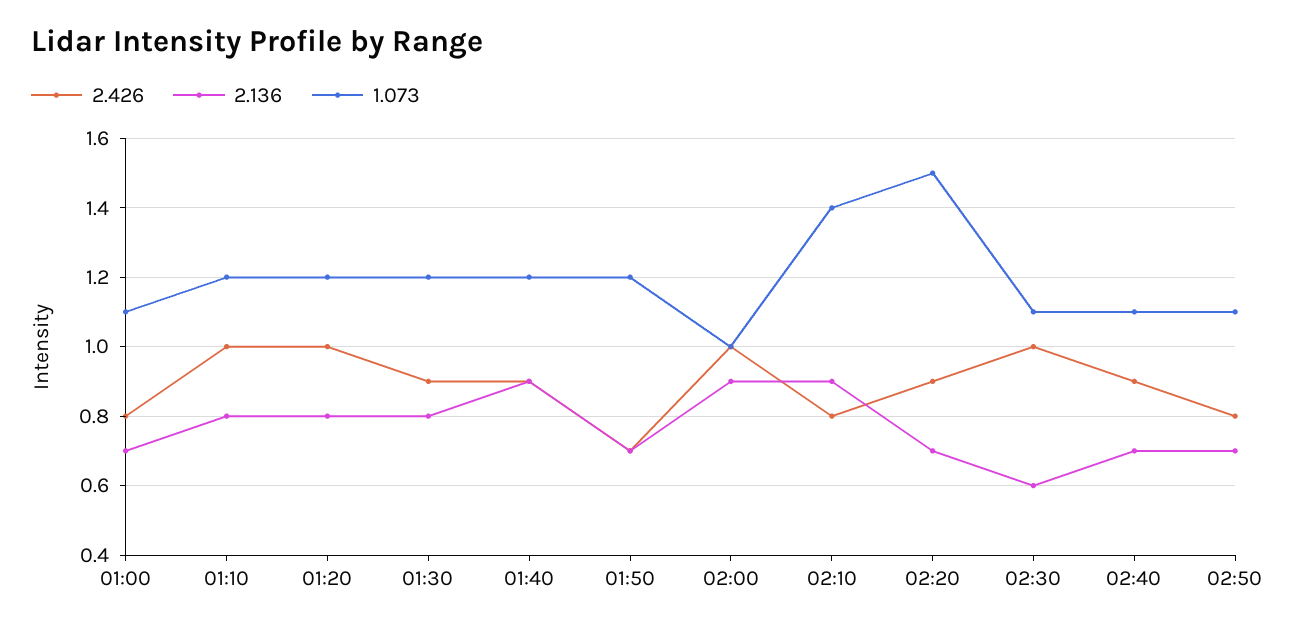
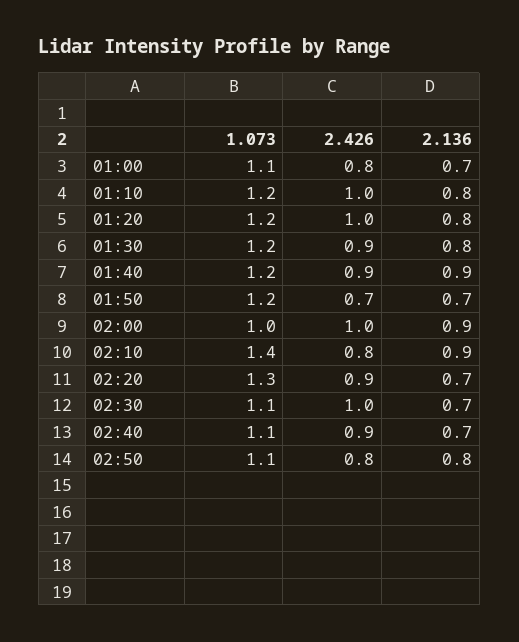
1.073, 02:20: 1.5 -> 1.3
2.136, 02:30: 0.6 -> 0.7
2.136, 02:50: 0.7 -> 0.8

